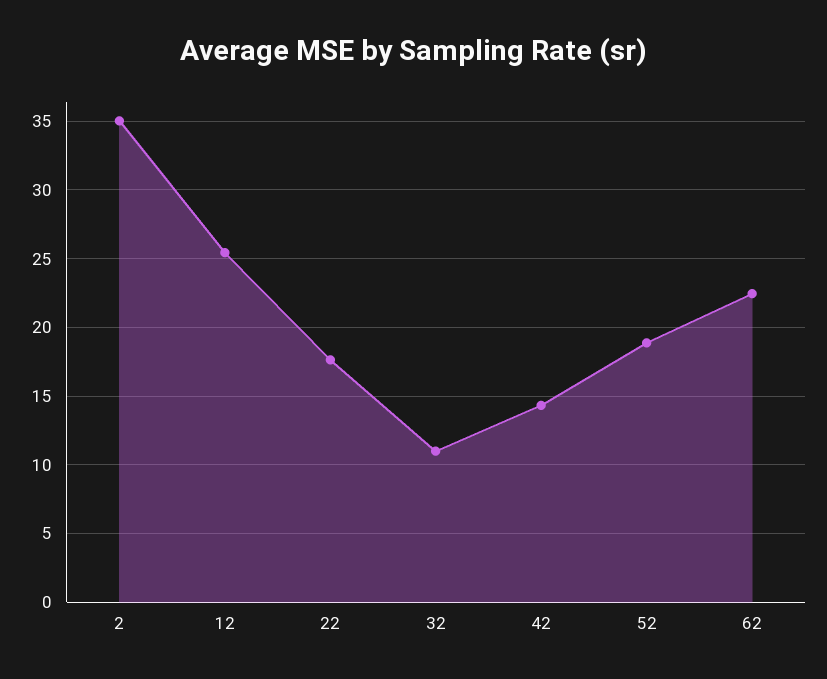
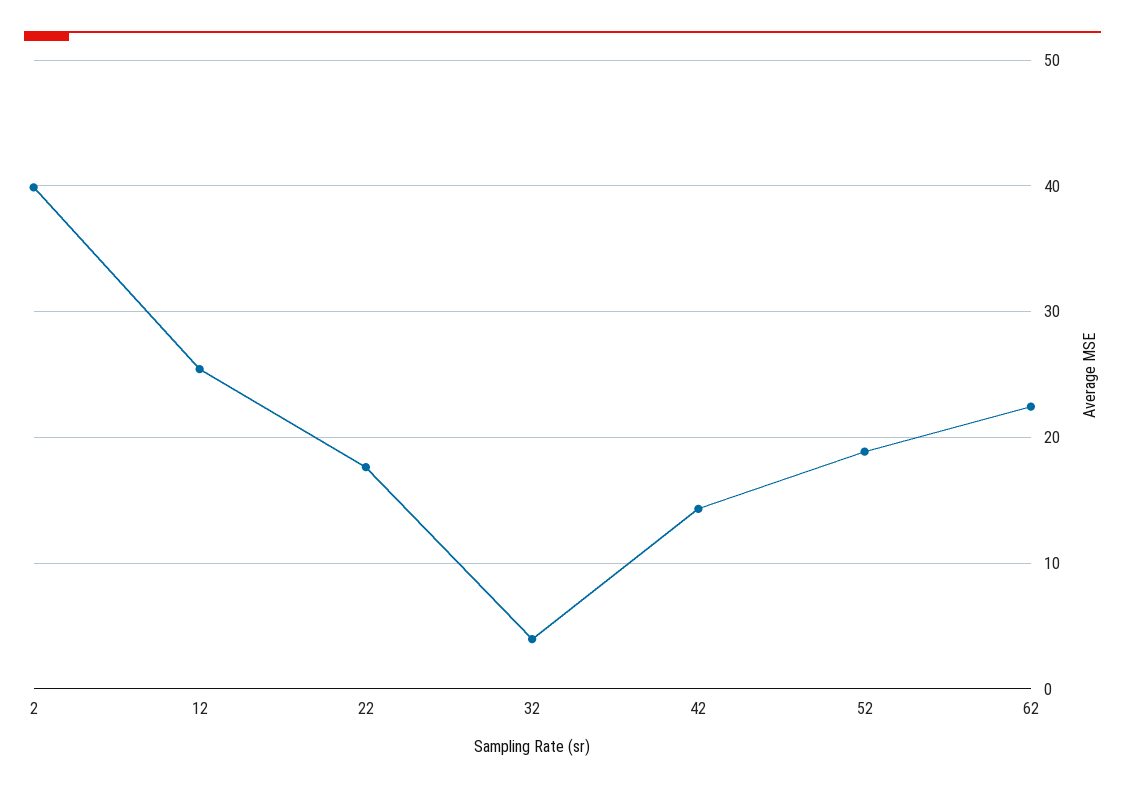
2: 35 -> 40
32: 11 -> 4

